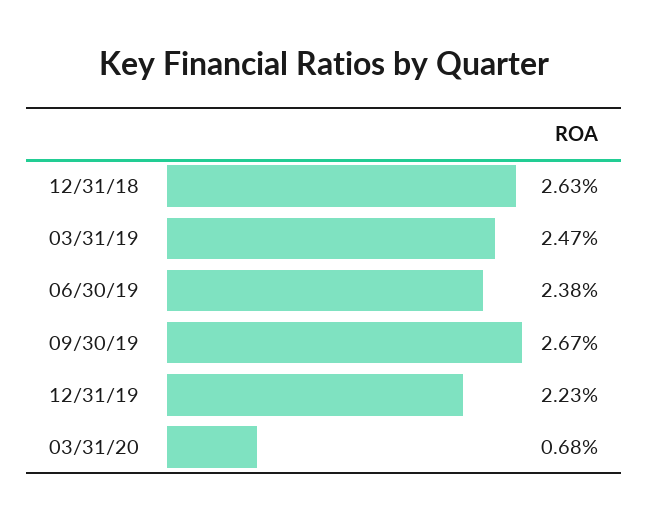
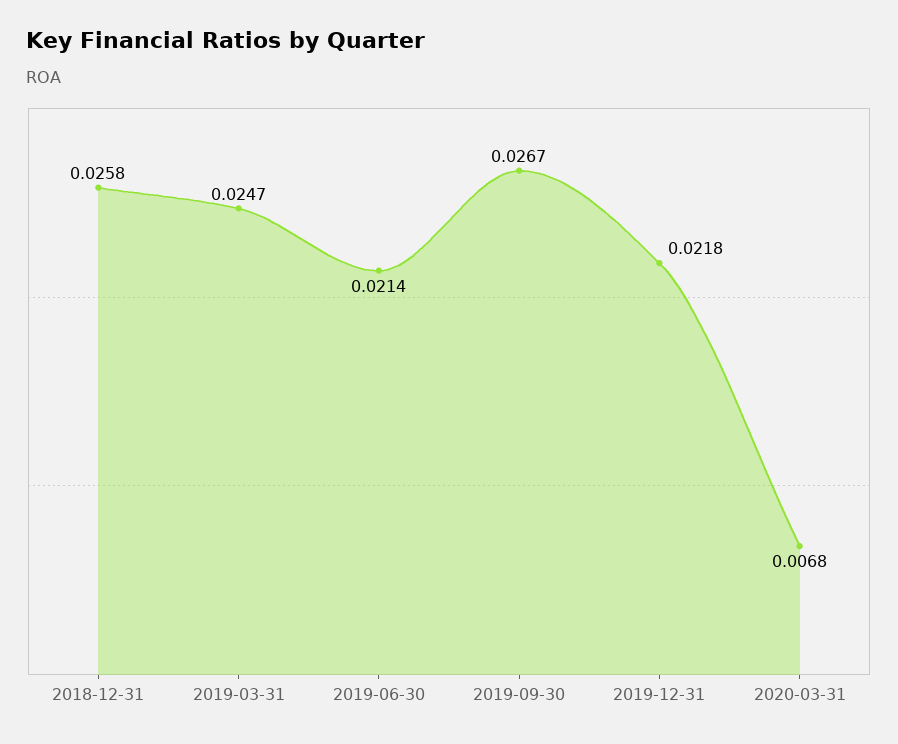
12/31/18: 0.0263 -> 0.0258
06/30/19: 0.0238 -> 0.0214
12/31/19: 0.0223 -> 0.0218

